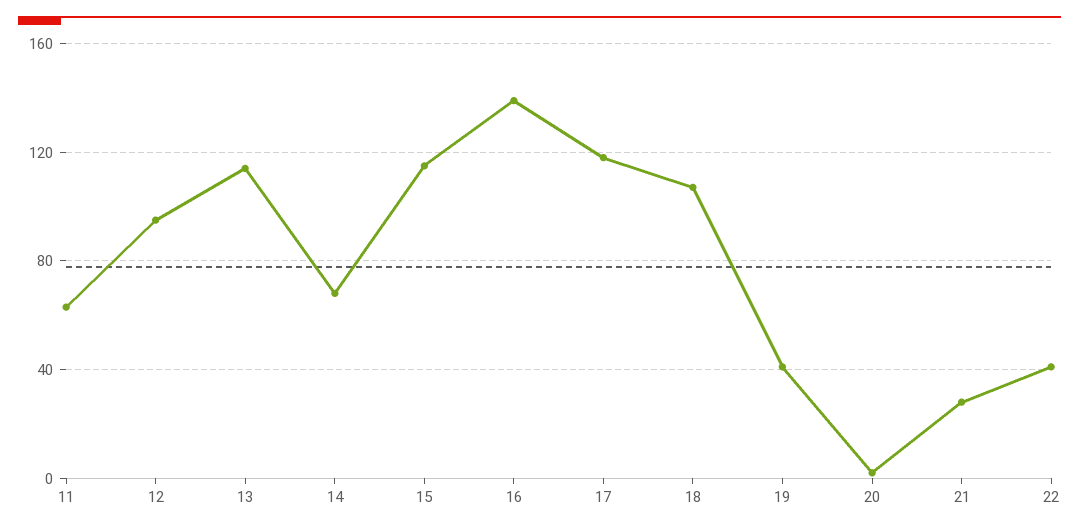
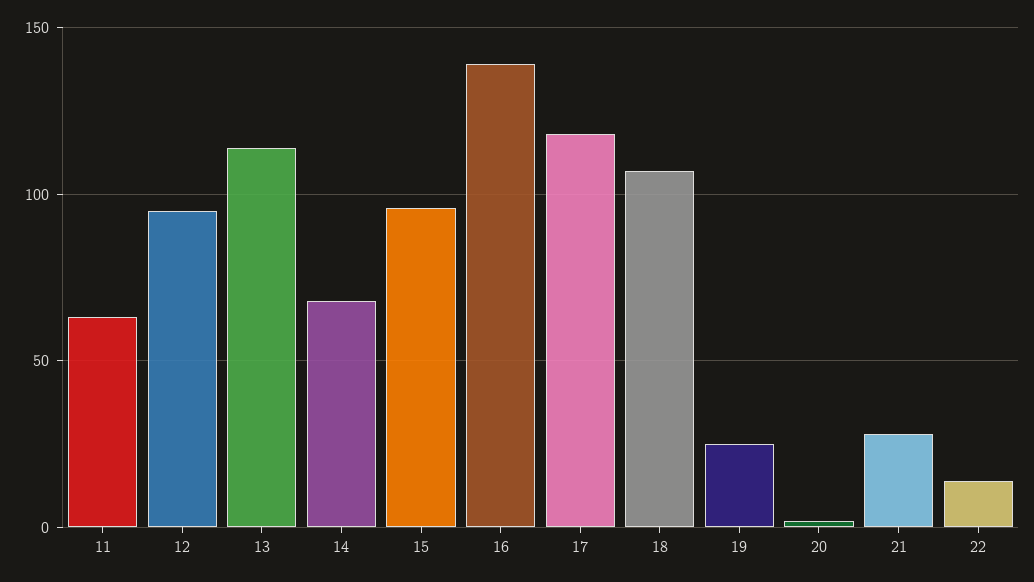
15: 115 -> 95
19: 40 -> 25
22: 40 -> 15

